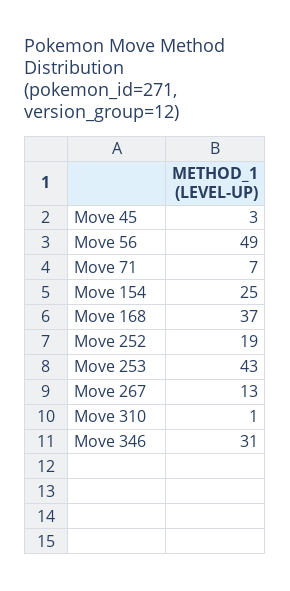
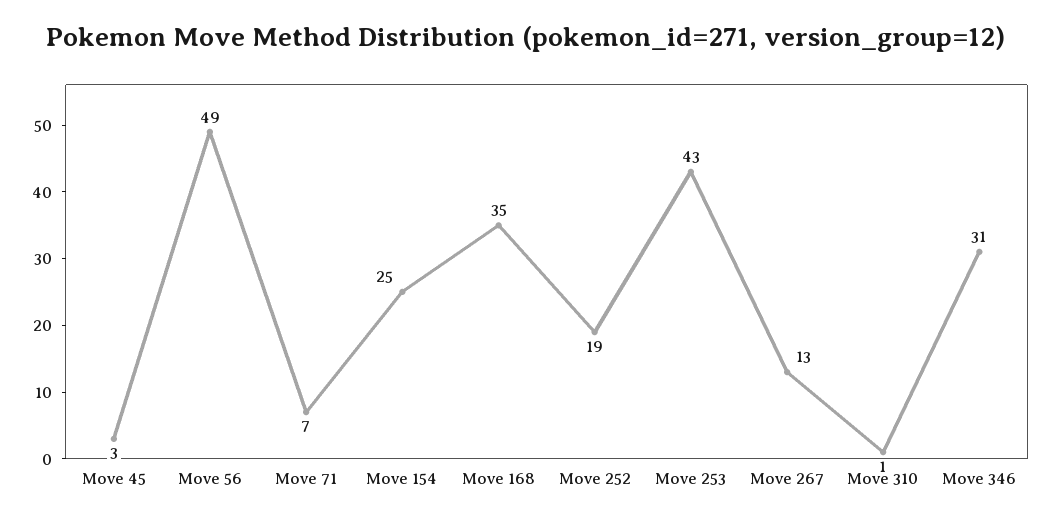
Move 168: 37 -> 35

